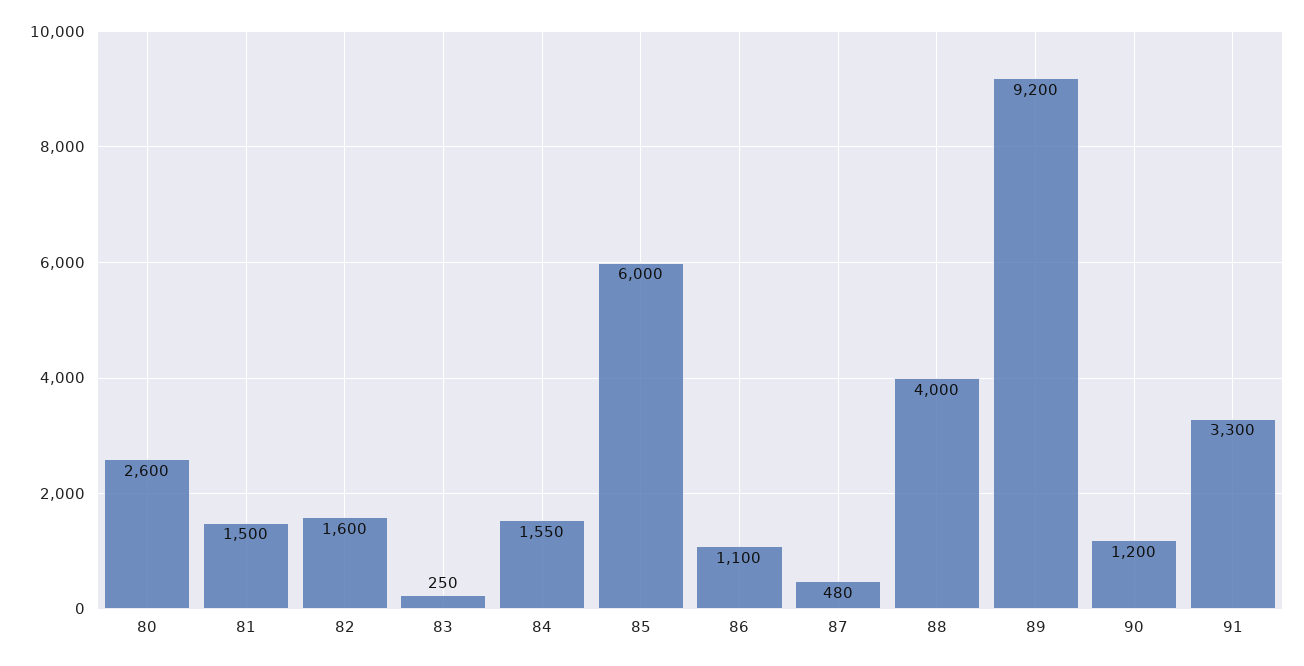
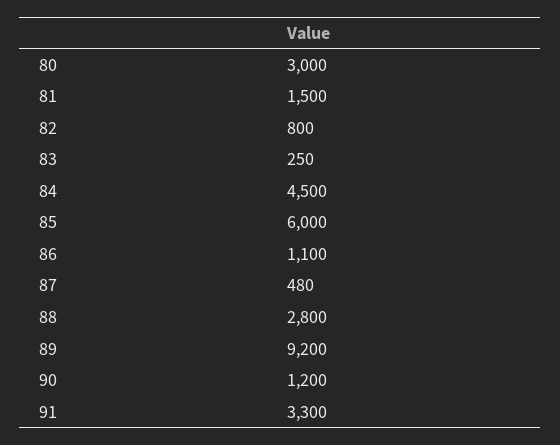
80: 2600 -> 3000
82: 1600 -> 800
84: 1550 -> 4500
88: 4000 -> 2800

